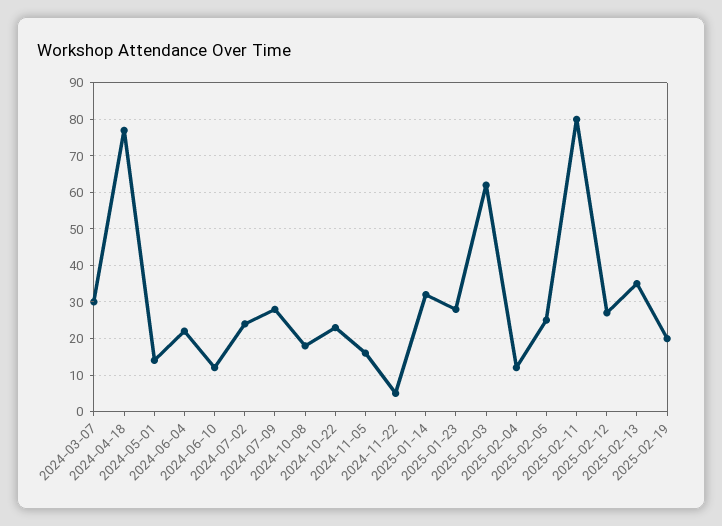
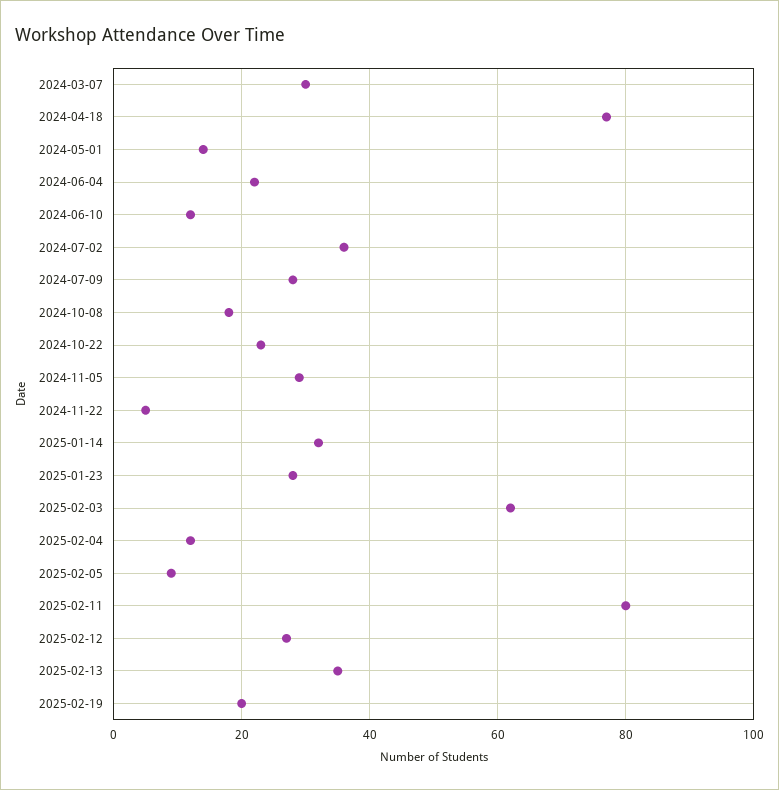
2024-07-02: 25 -> 35
2024-11-05: 15 -> 30
2025-02-05: 25 -> 10

